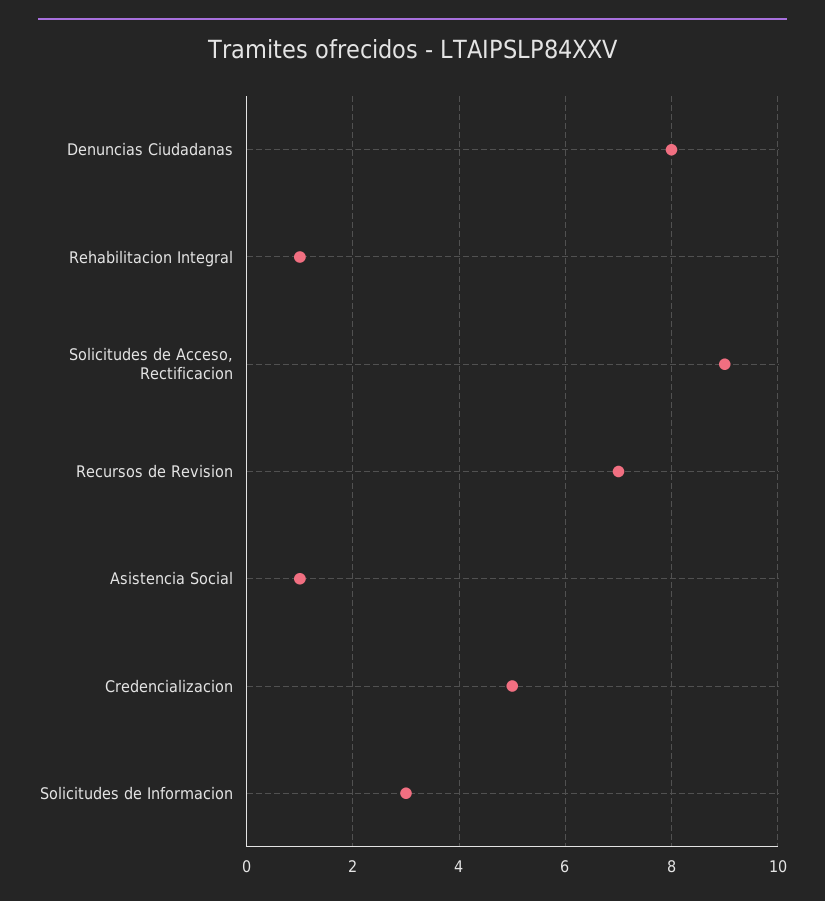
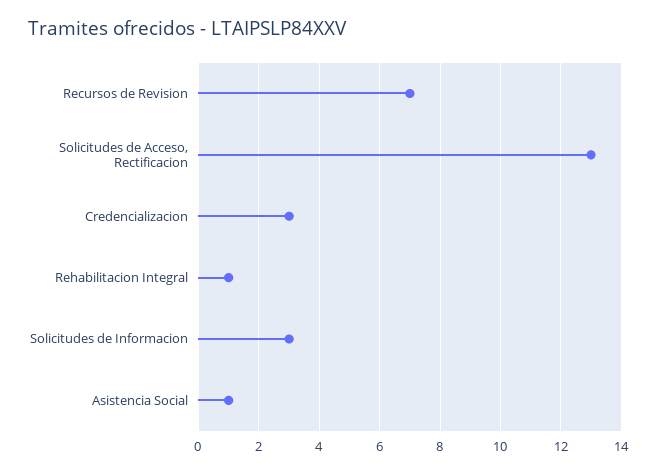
Denuncias Ciudadanas: 8 -> none
Solicitudes de Acceso, Rectificacion: 9 -> 13
Credencializacion: 5 -> 3

